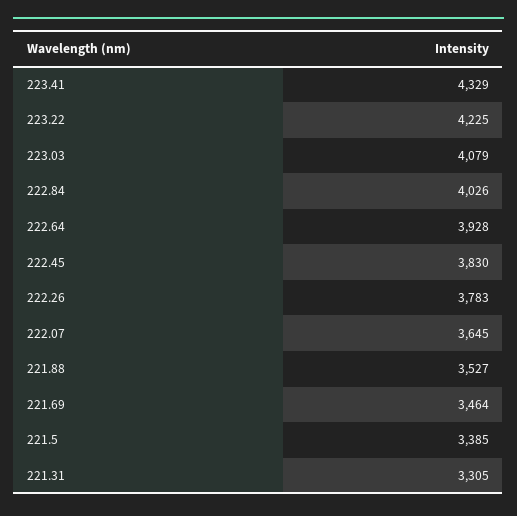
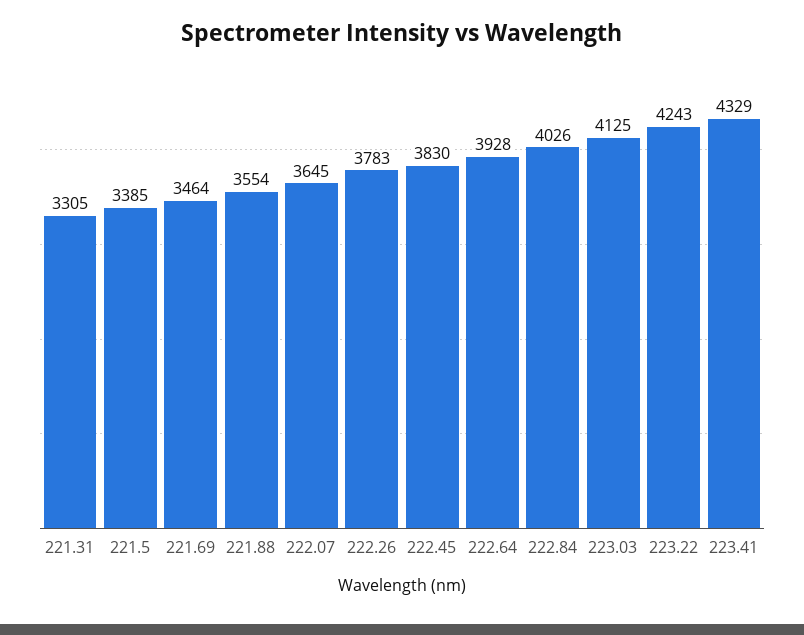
223.22: 4225 -> 4243
223.03: 4079 -> 4125
221.88: 3527 -> 3554

